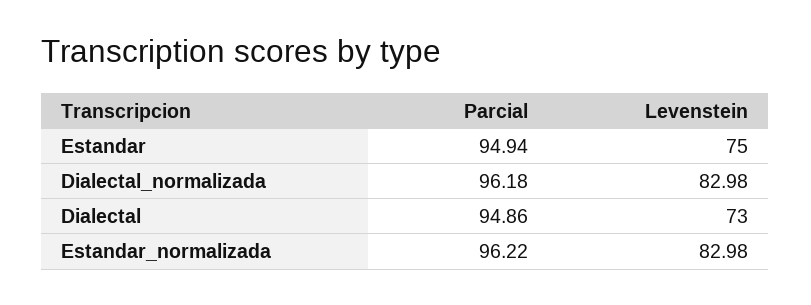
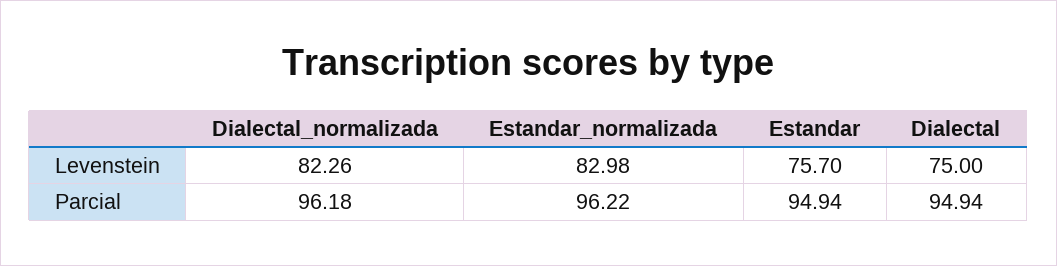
Levenstein, Estandar: 75 -> 75.7
Levenstein, Dialectal_normalizada: 82.98 -> 82.26
Parcial, Dialectal: 94.86 -> 94.94
Levenstein, Dialectal: 73 -> 75

